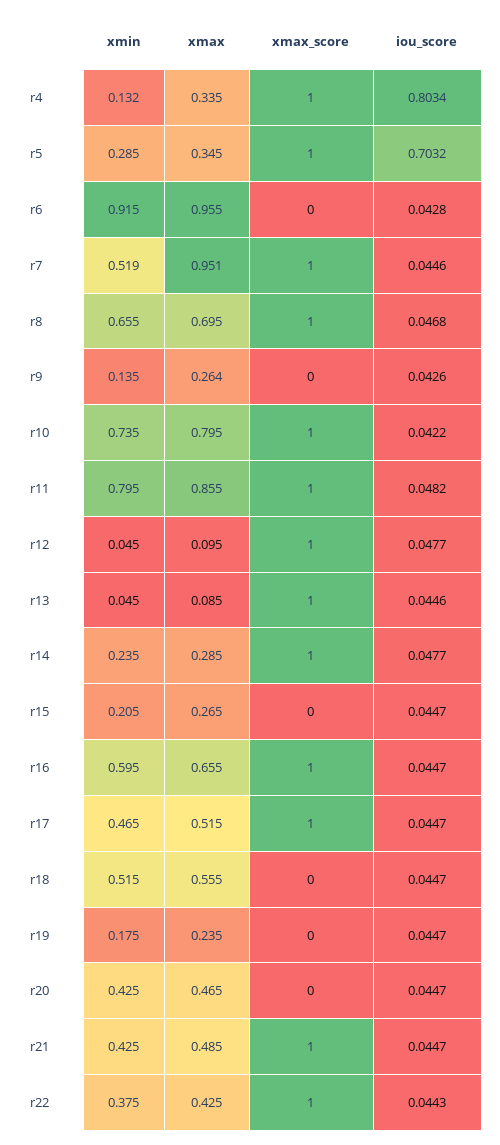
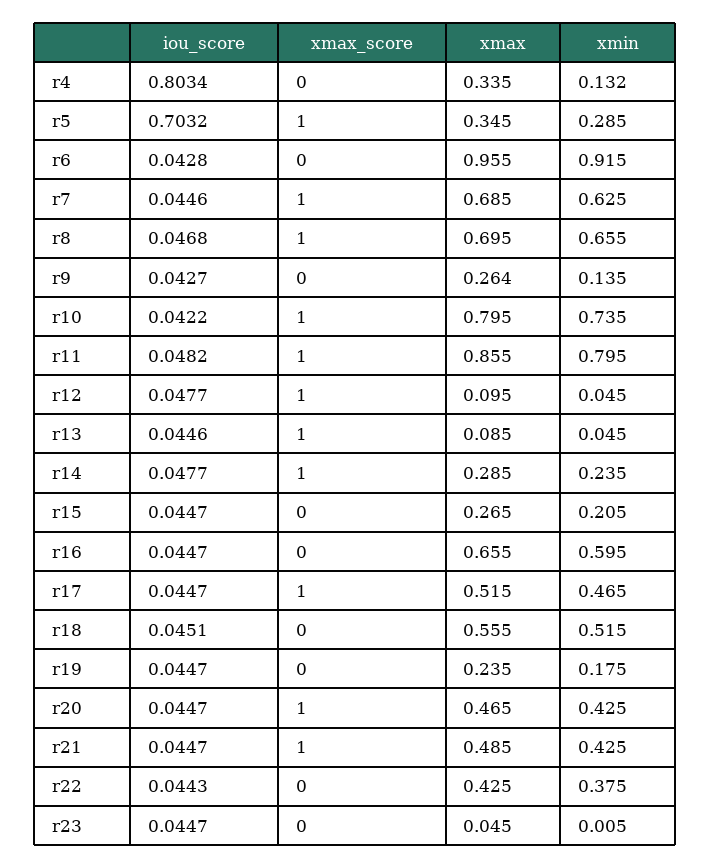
xmax_score, r4: 1 -> 0
xmin, r7: 0.519 -> 0.625
xmax, r7: 0.951 -> 0.685
iou_score, r9: 0.0426 -> 0.0427
xmax_score, r16: 1 -> 0
iou_score, r18: 0.0447 -> 0.0451
xmax_score, r20: 0 -> 1
xmax_score, r22: 1 -> 0
iou_score, r23: none -> 0.0447
xmax_score, r23: none -> 0
xmax, r23: none -> 0.045
xmin, r23: none -> 0.005

